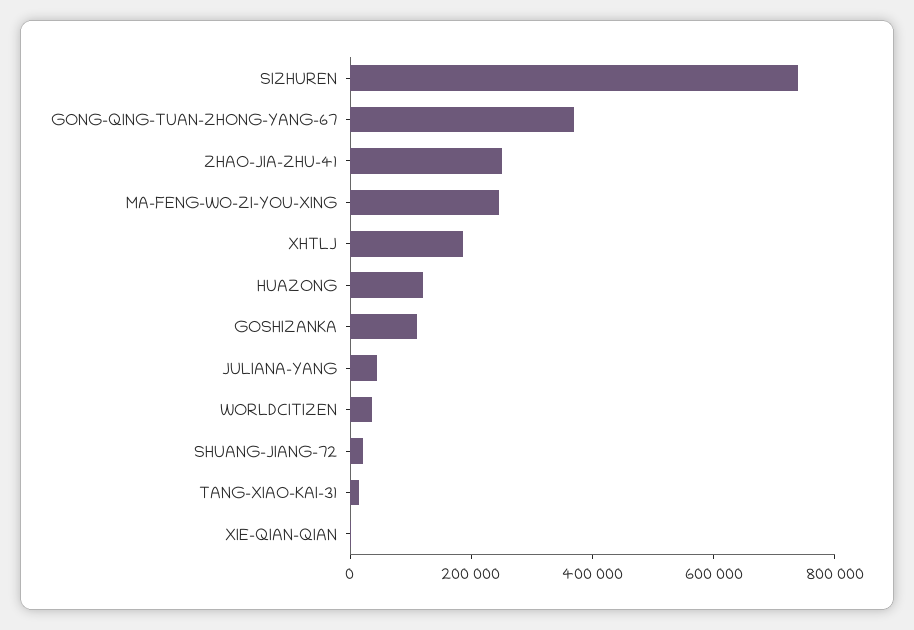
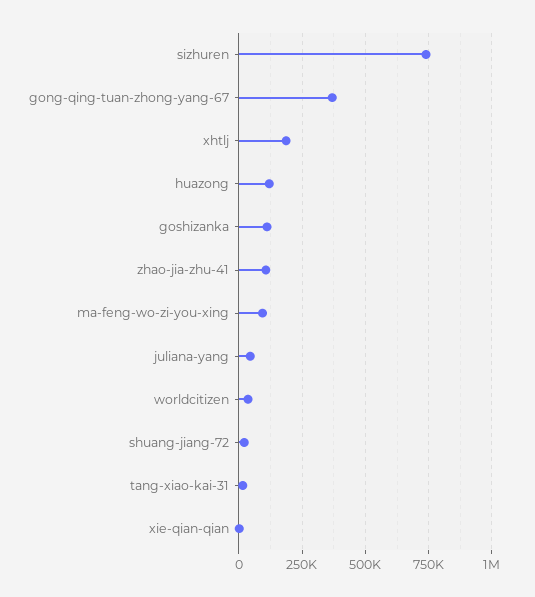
ZHAO-JIA-ZHU-41: 250000 -> 100000
MA-FENG-WO-ZI-YOU-XING: 250000 -> 100000

